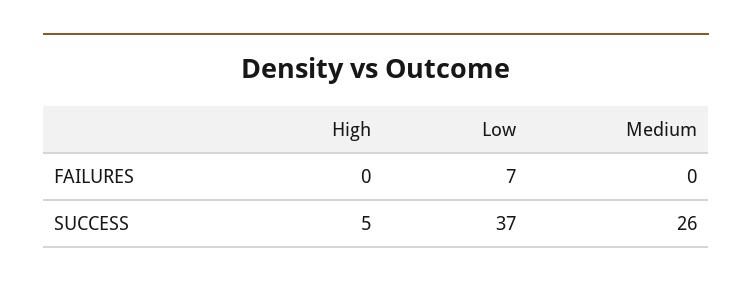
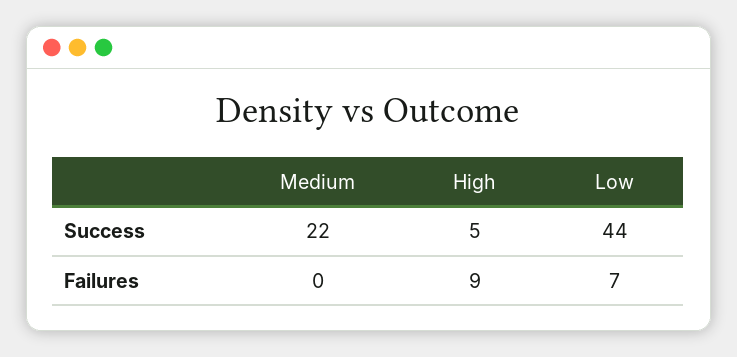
High, FAILURES: 0 -> 9
Low, SUCCESS: 37 -> 44
Medium, SUCCESS: 26 -> 22

